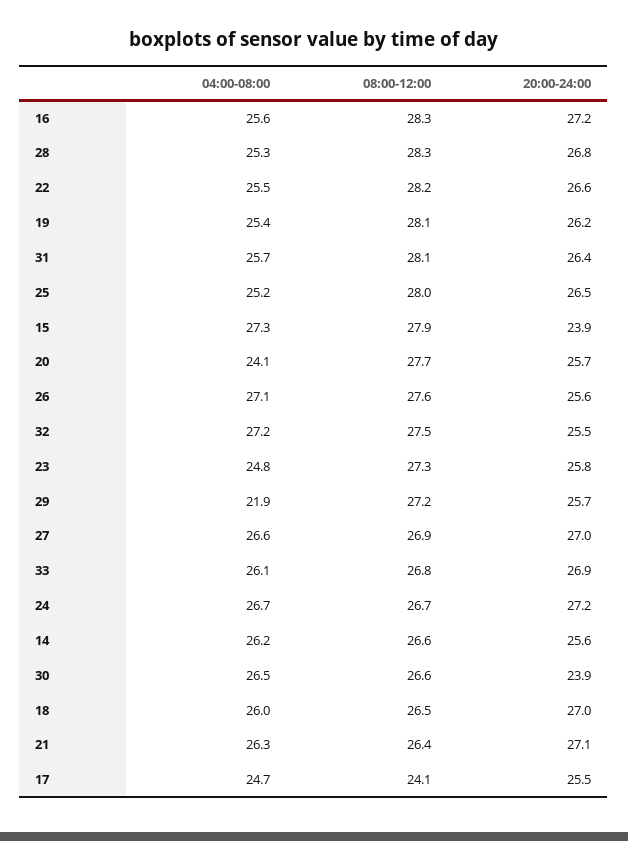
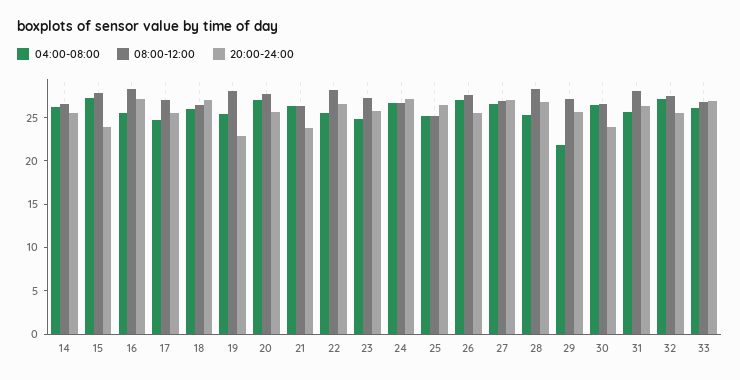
20:00-24:00, 19: 26.2 -> 23
08:00-12:00, 25: 28 -> 25
04:00-08:00, 20: 24.1 -> 27
20:00-24:00, 21: 27.1 -> 24
08:00-12:00, 17: 24.1 -> 27

